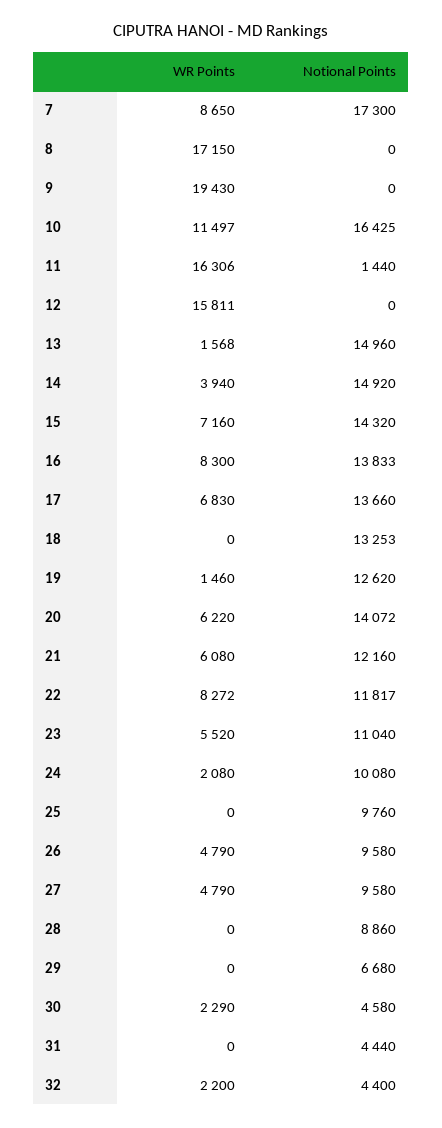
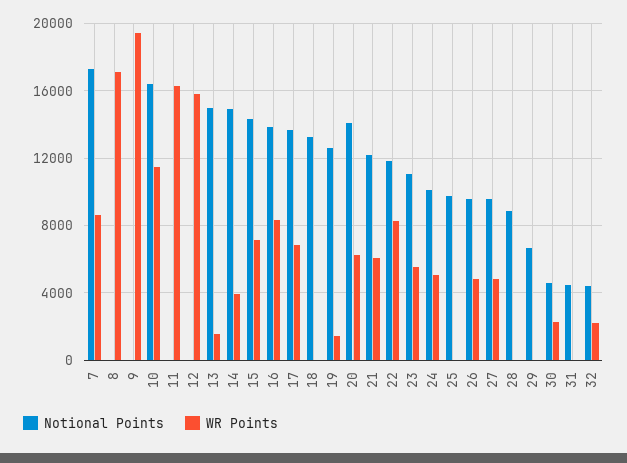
Notional Points, 11: 1440 -> 0
WR Points, 24: 2080 -> 5000

